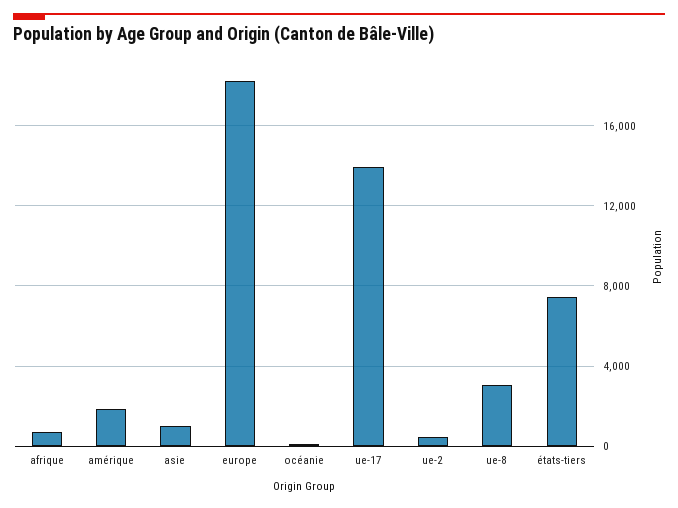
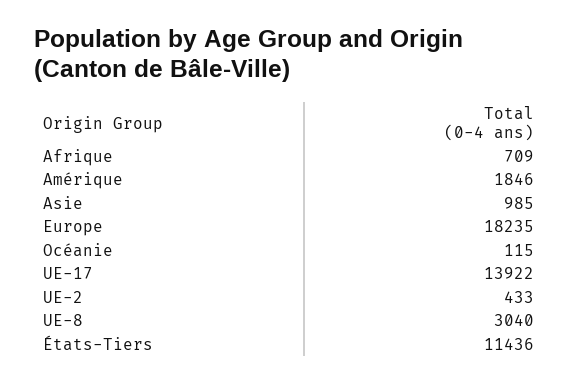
états-tiers: 7500 -> 11436

